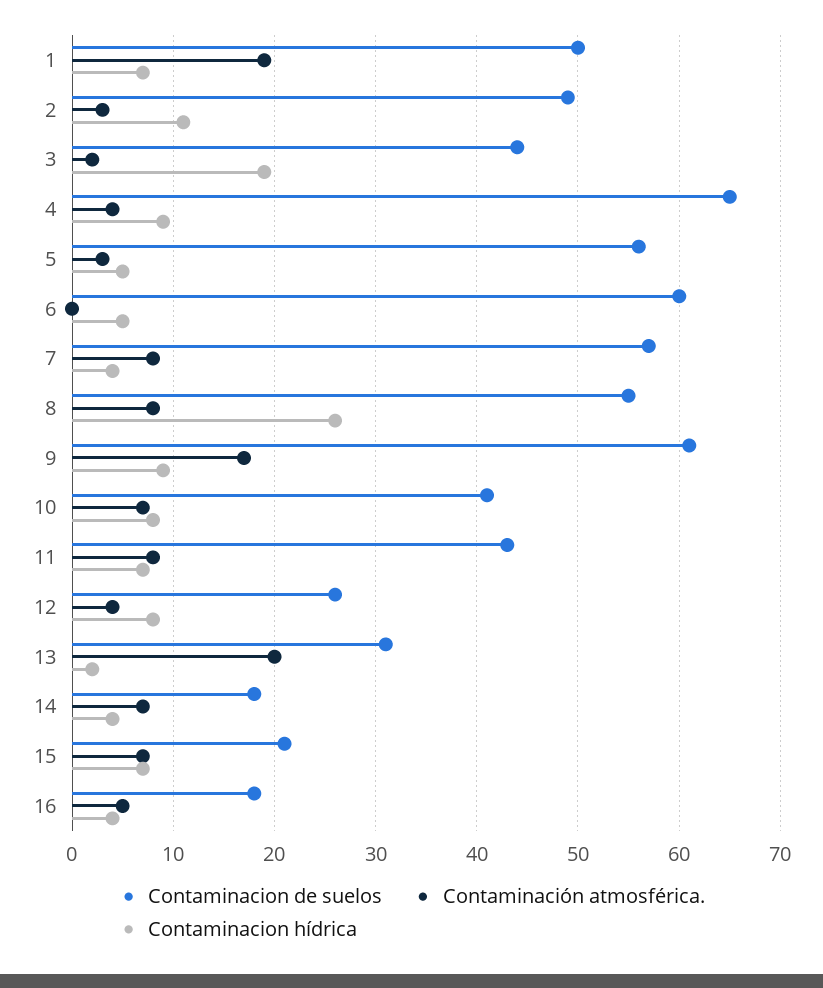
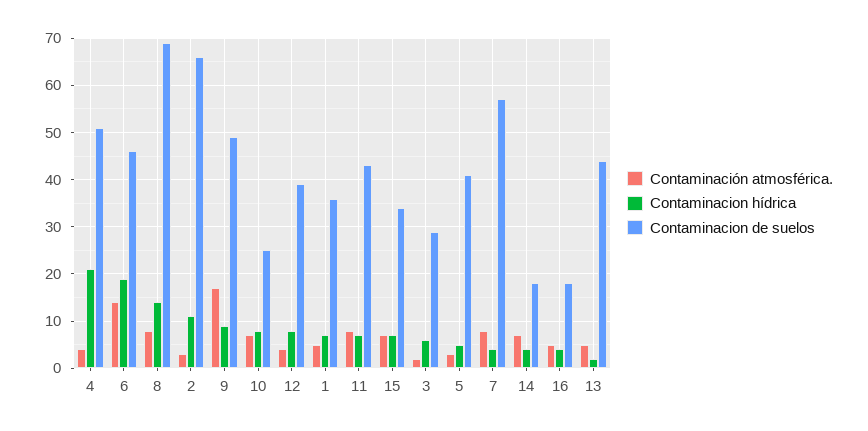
Contaminacion de suelos, 1: 50 -> 35
Contaminación atmosférica., 1: 19 -> 5
Contaminacion de suelos, 2: 49 -> 65
Contaminacion de suelos, 3: 44 -> 30
Contaminacion hídrica, 3: 19 -> 5
Contaminacion de suelos, 4: 65 -> 50
Contaminacion hídrica, 4: 9 -> 20
Contaminacion de suelos, 5: 56 -> 40
Contaminacion de suelos, 6: 60 -> 45
Contaminación atmosférica., 6: 0 -> 15
Contaminacion hídrica, 6: 5 -> 20
Contaminacion de suelos, 8: 55 -> 70
Contaminacion hídrica, 8: 26 -> 15
Contaminacion de suelos, 9: 61 -> 50
Contaminacion de suelos, 10: 41 -> 25
Contaminacion de suelos, 12: 26 -> 40
Contaminacion de suelos, 13: 31 -> 45
Contaminación atmosférica., 13: 20 -> 5
Contaminacion de suelos, 15: 21 -> 35

